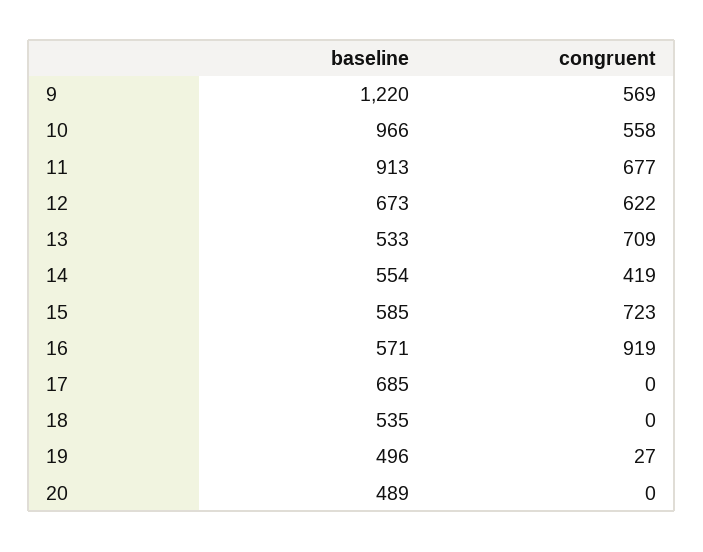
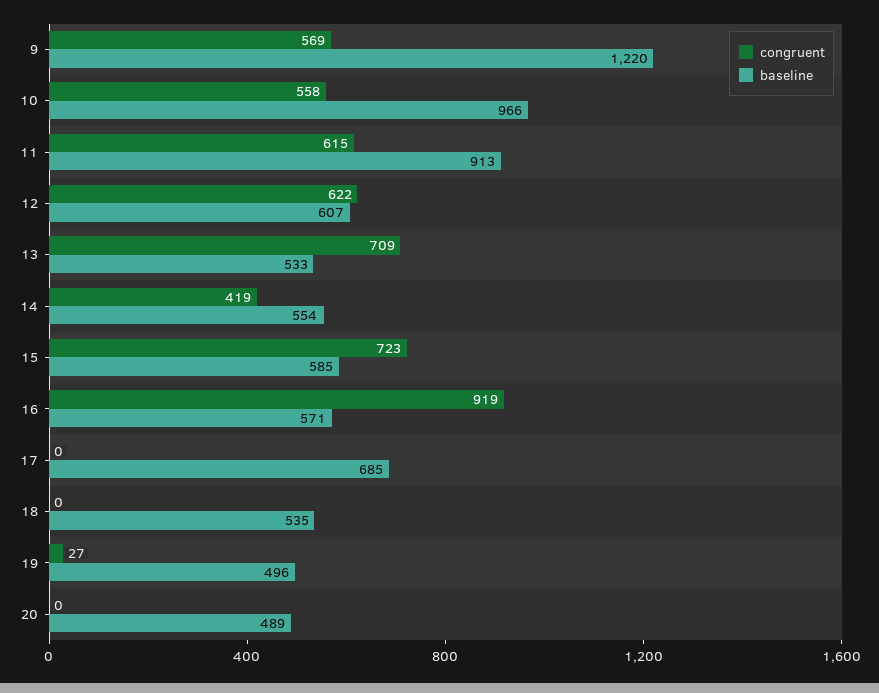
congruent, 11: 677 -> 615
baseline, 12: 673 -> 607

